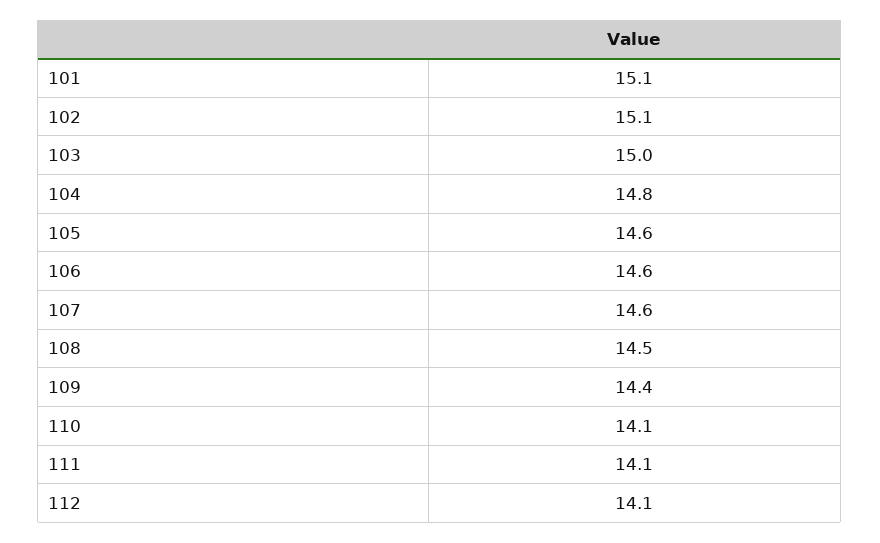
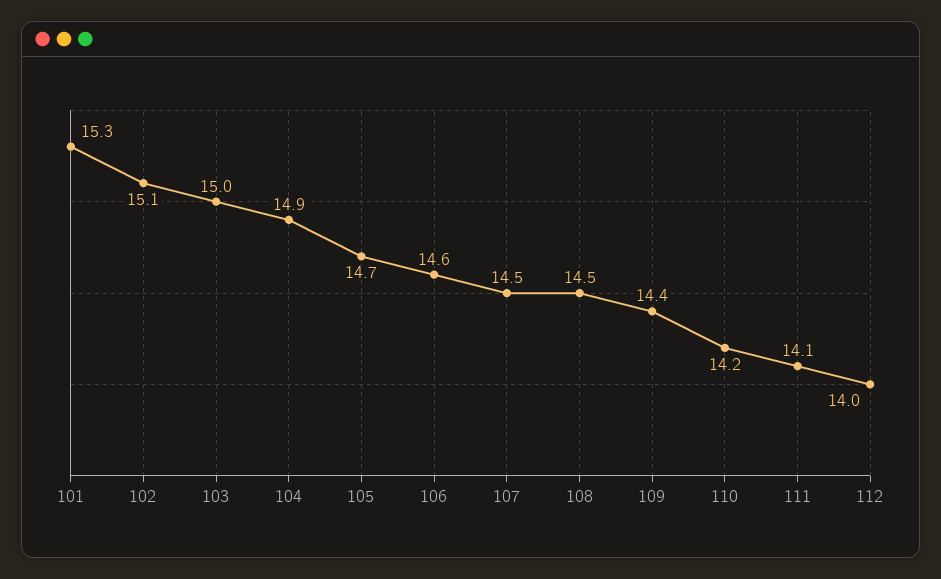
101: 15.1 -> 15.3
104: 14.8 -> 14.9
105: 14.6 -> 14.7
107: 14.6 -> 14.5
110: 14.1 -> 14.2
112: 14.1 -> 14

